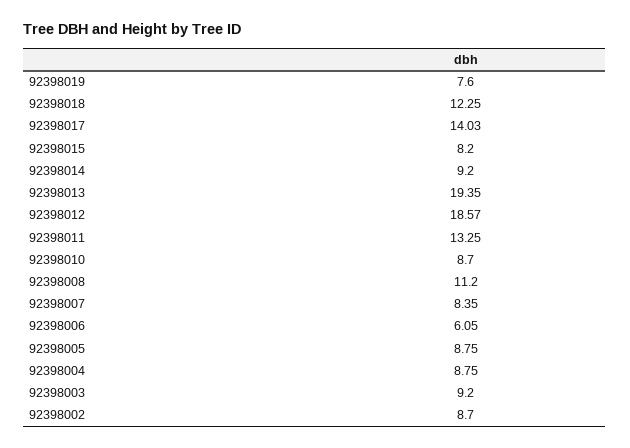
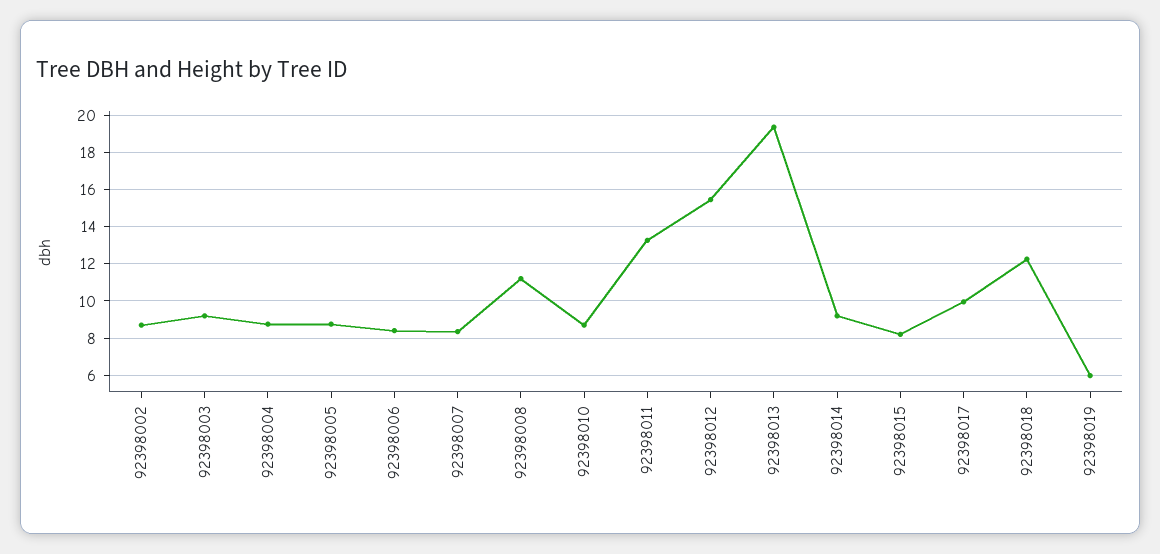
92398019: 7.6 -> 6
92398017: 14.03 -> 10
92398012: 18.57 -> 15.5
92398006: 6.05 -> 8.5

